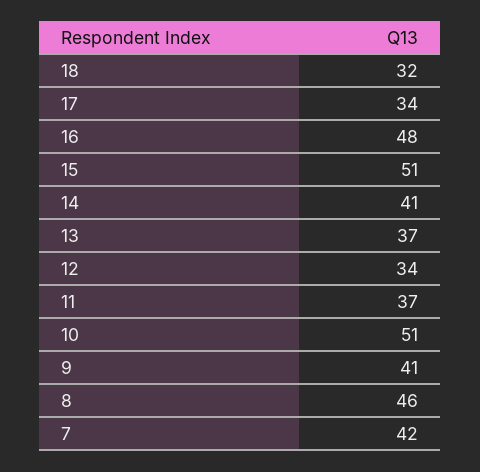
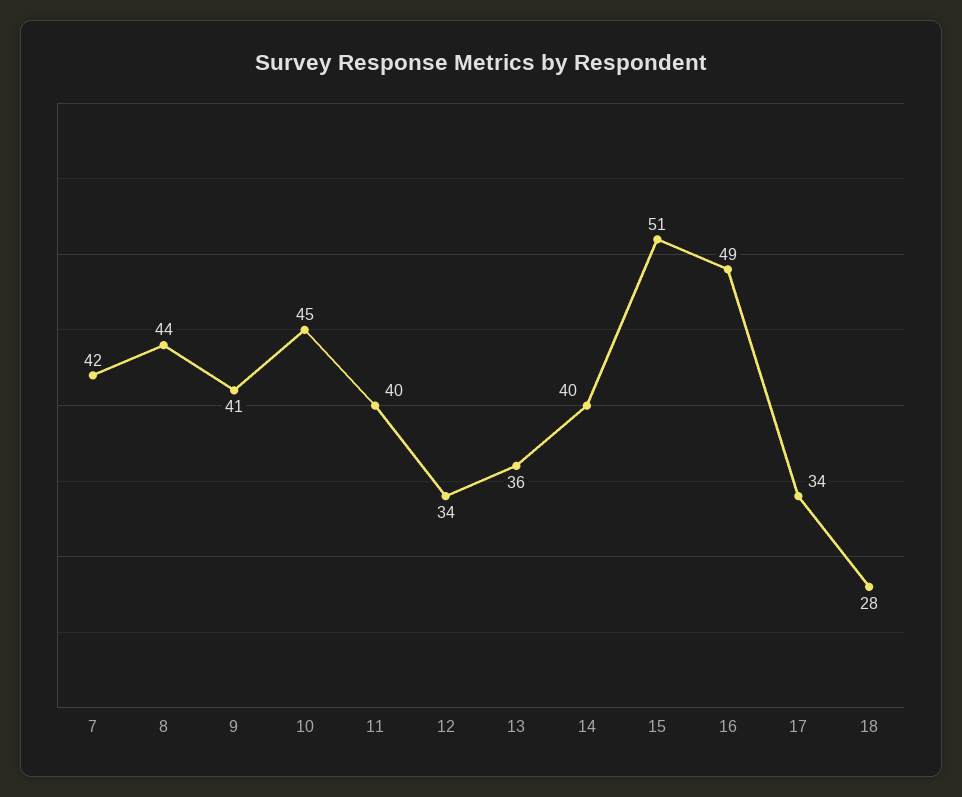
18: 32 -> 28
16: 48 -> 49
14: 41 -> 40
13: 37 -> 36
11: 37 -> 40
10: 51 -> 45
8: 46 -> 44

